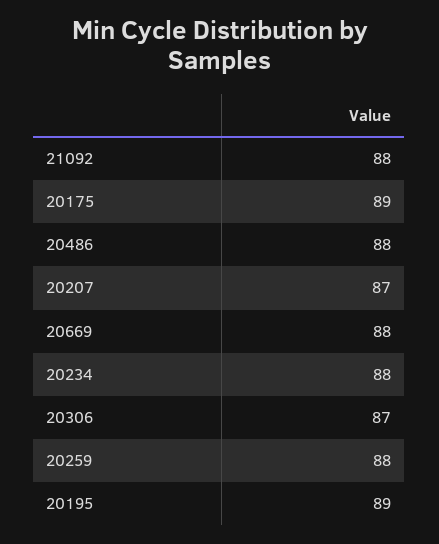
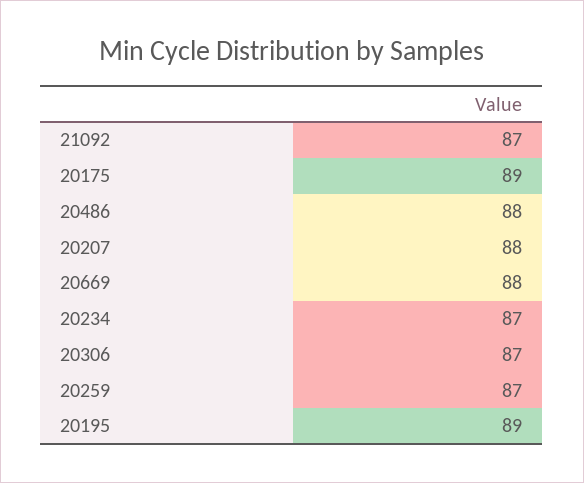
21092: 88 -> 87
20207: 87 -> 88
20234: 88 -> 87
20259: 88 -> 87

